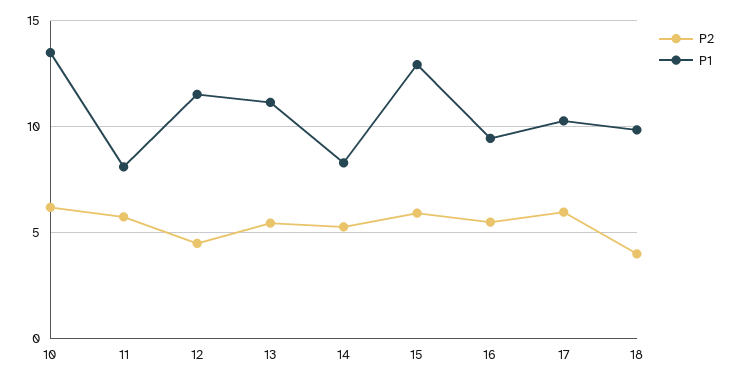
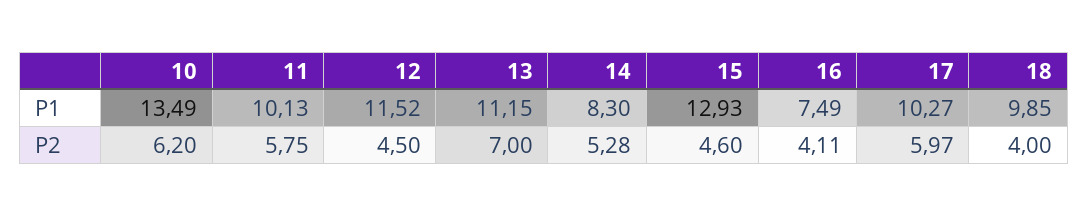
P1, 11: 8 -> 10.13
P2, 13: 5.5 -> 7
P2, 15: 6 -> 4.6
P2, 16: 5.5 -> 4.11
P1, 16: 9.5 -> 7.49

